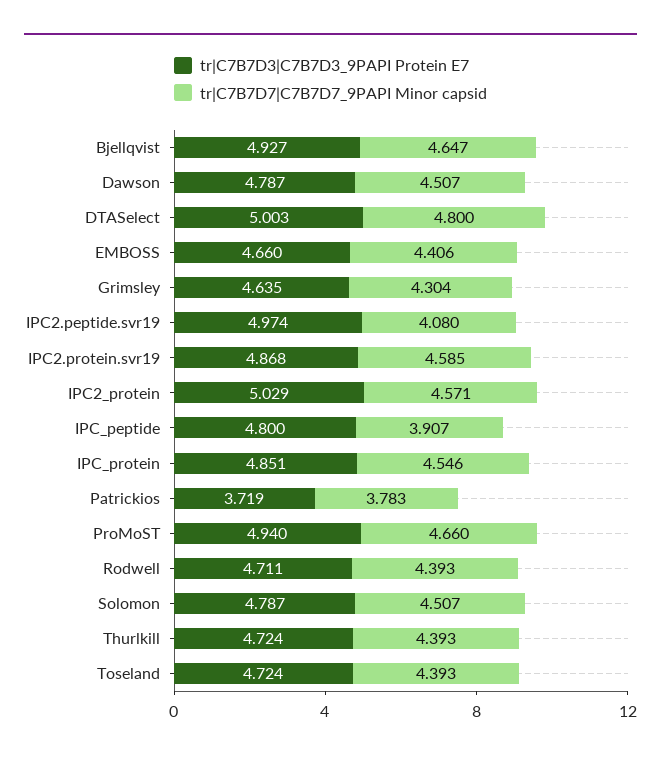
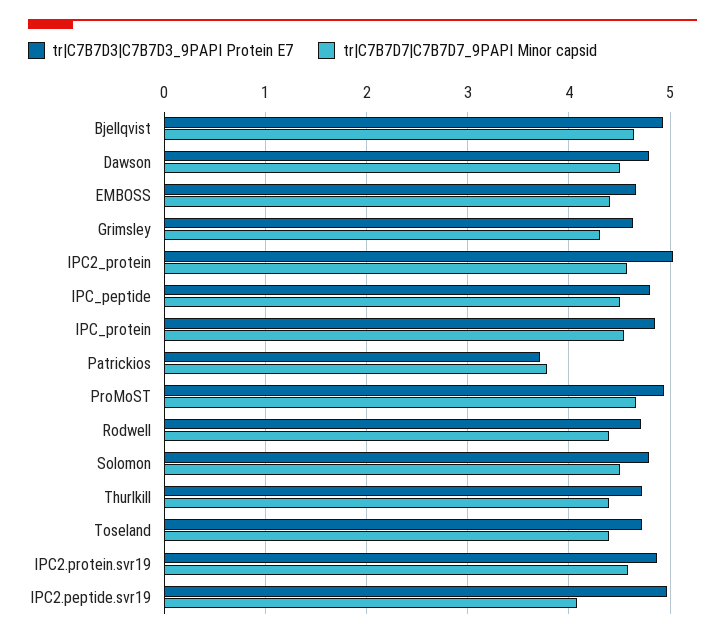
tr|C7B7D3|C7B7D3_9PAPI Protein E7, DTASelect: 5.003 -> none
tr|C7B7D7|C7B7D7_9PAPI Minor capsid, DTASelect: 4.8 -> none
tr|C7B7D7|C7B7D7_9PAPI Minor capsid, IPC_peptide: 3.907 -> 4.5

